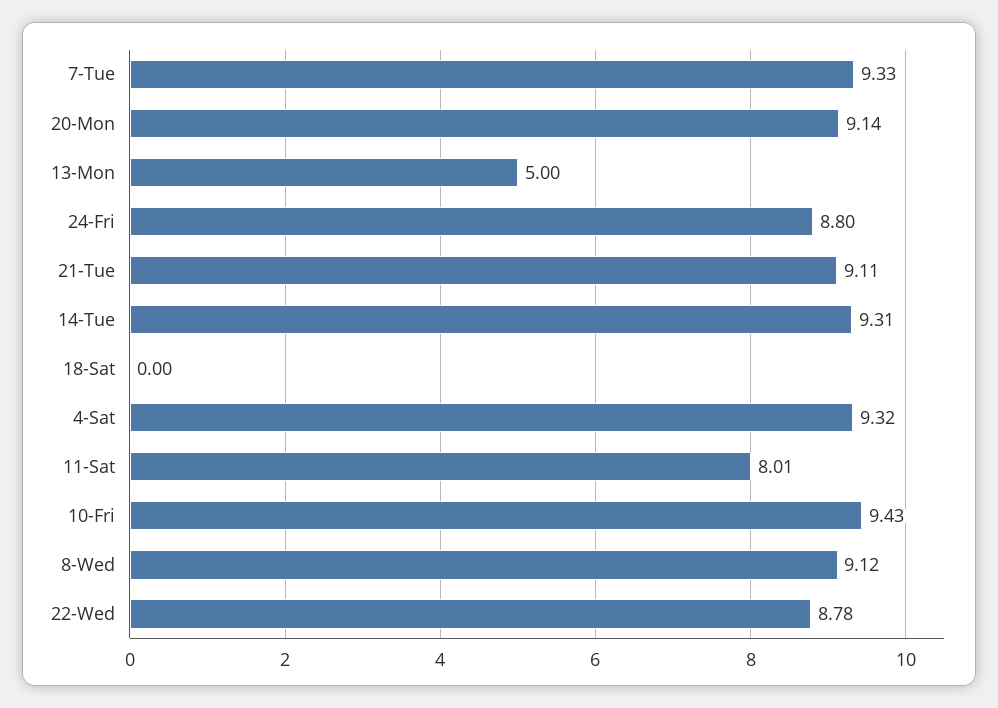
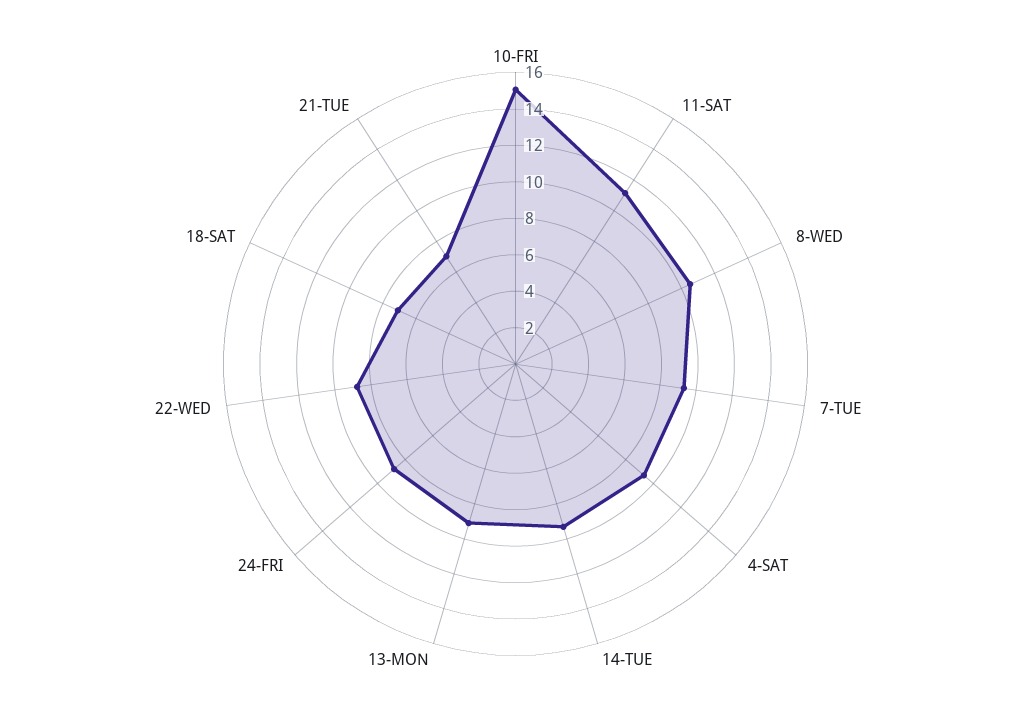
20-Mon: 9.14 -> none
13-Mon: 5 -> 9
21-Tue: 9.11 -> 7
18-Sat: 0 -> 7
11-Sat: 8.01 -> 11
10-Fri: 9.43 -> 15
8-Wed: 9.12 -> 10.5

